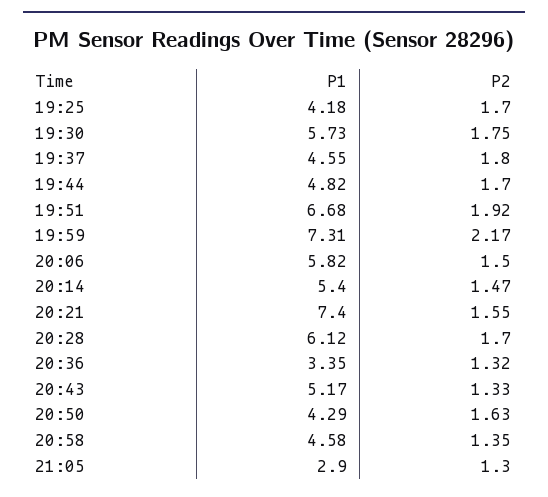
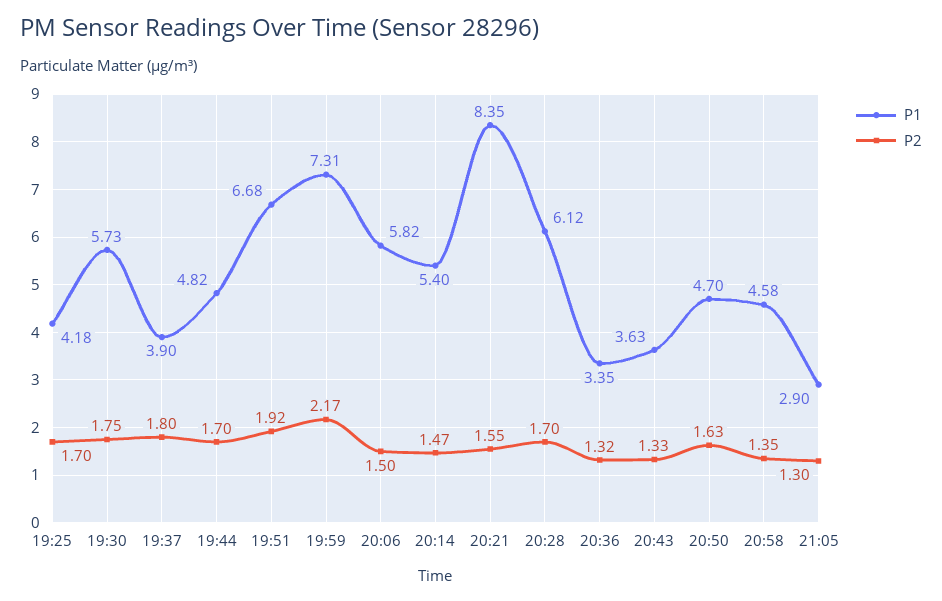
P1, 19:37: 4.55 -> 3.9
P1, 20:21: 7.4 -> 8.35
P1, 20:43: 5.17 -> 3.63
P1, 20:50: 4.29 -> 4.7

